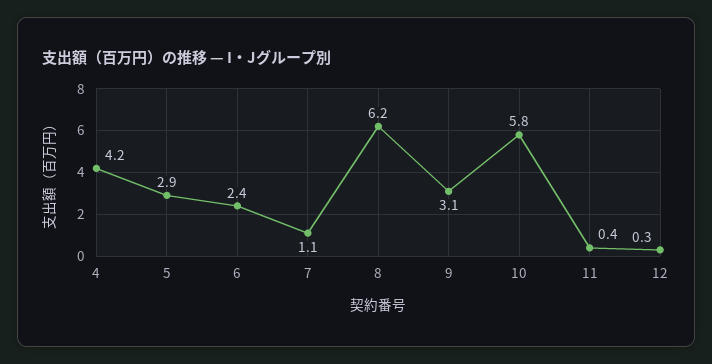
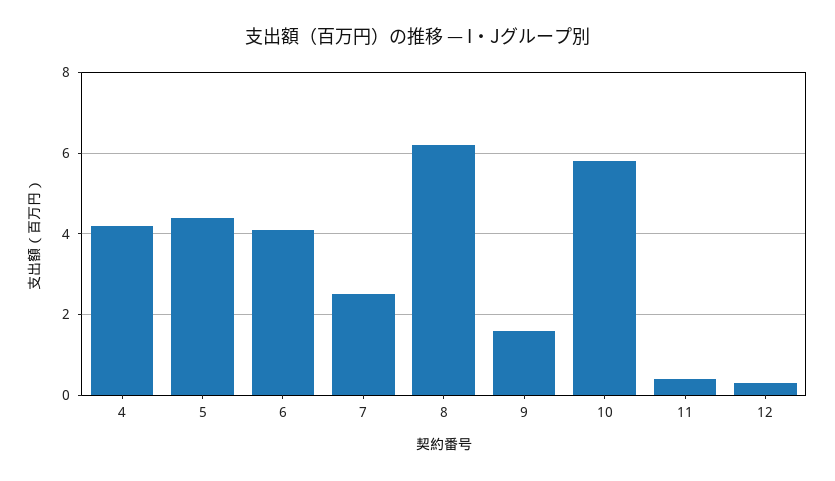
5: 2.9 -> 4.5
6: 2.4 -> 4
7: 1.1 -> 2.5
9: 3.1 -> 1.5

